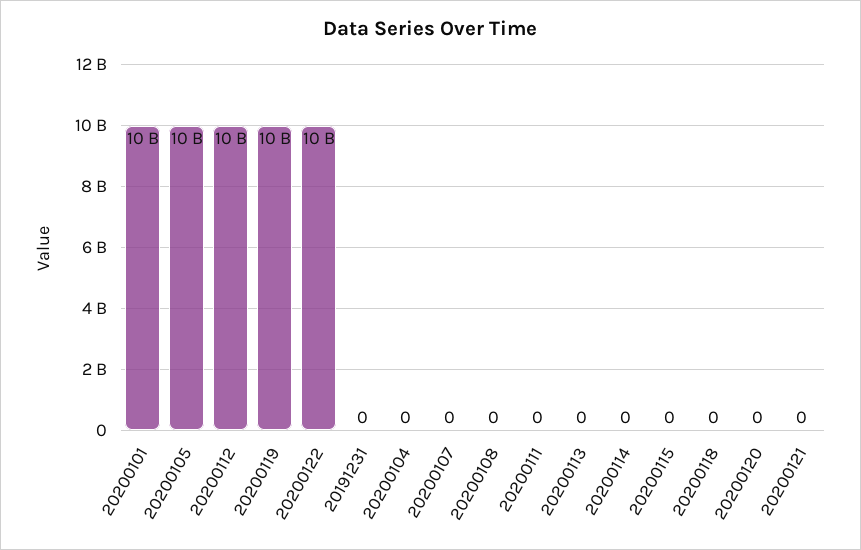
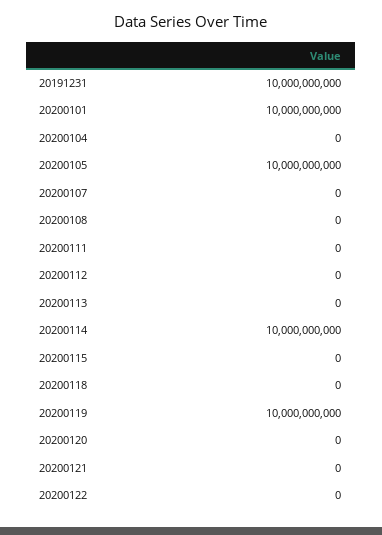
20200112: 10000000000 -> 0
20200122: 10000000000 -> 0
20191231: 0 -> 10000000000
20200114: 0 -> 10000000000

